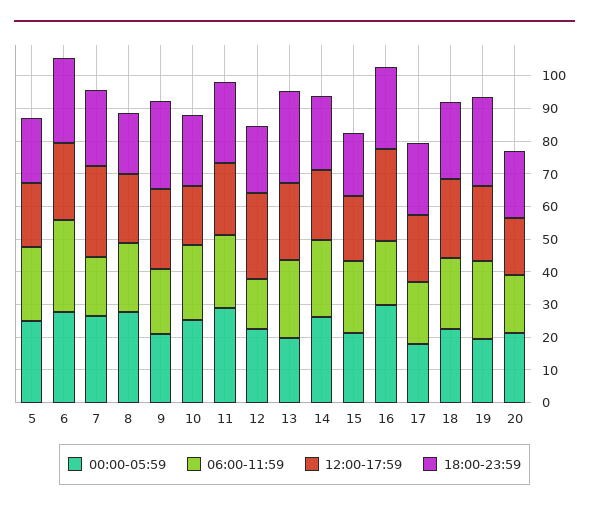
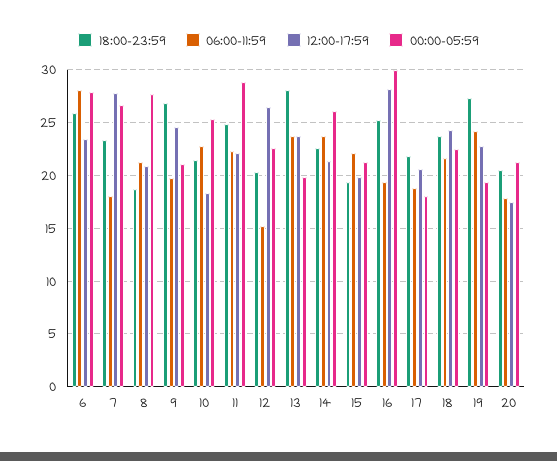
00:00-05:59, 5: 25 -> none
06:00-11:59, 5: 22.5 -> none
12:00-17:59, 5: 20 -> none
18:00-23:59, 5: 20 -> none

